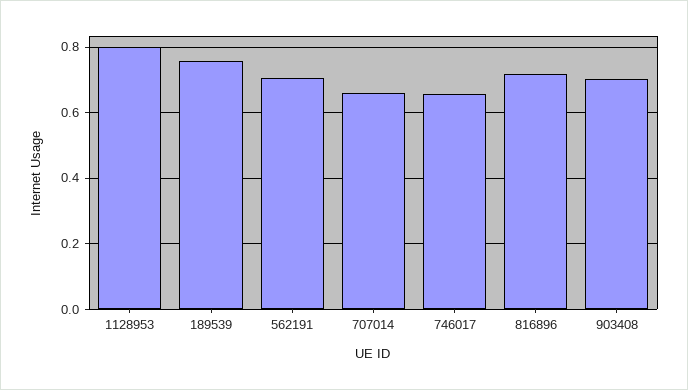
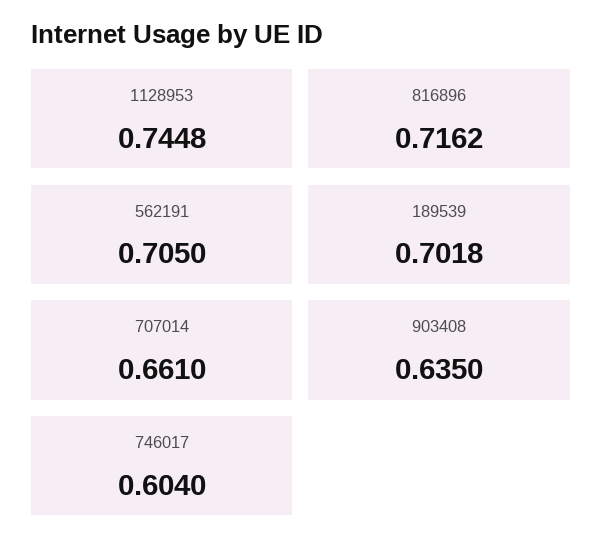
1128953: 0.8 -> 0.7448
189539: 0.76 -> 0.7018
746017: 0.66 -> 0.604
903408: 0.7 -> 0.635

